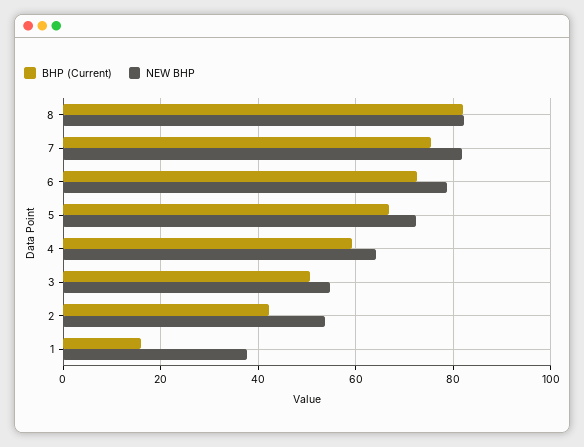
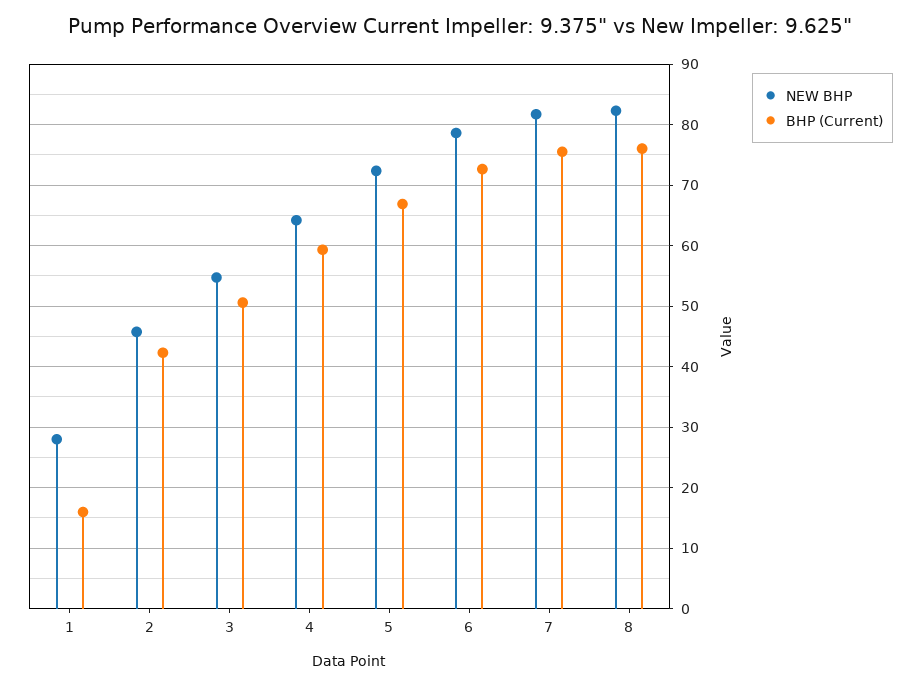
BHP (Current), 8: 82 -> 76
NEW BHP, 2: 54 -> 46
NEW BHP, 1: 38 -> 28

